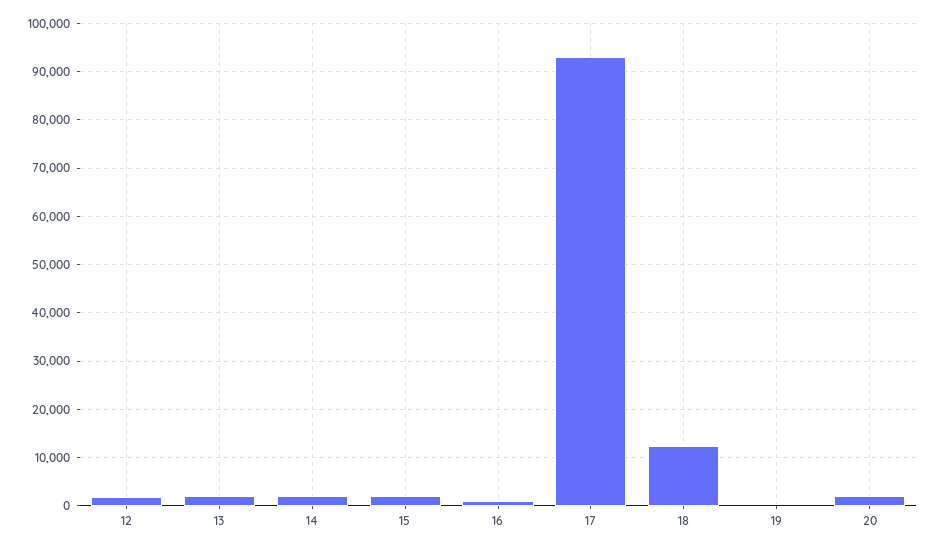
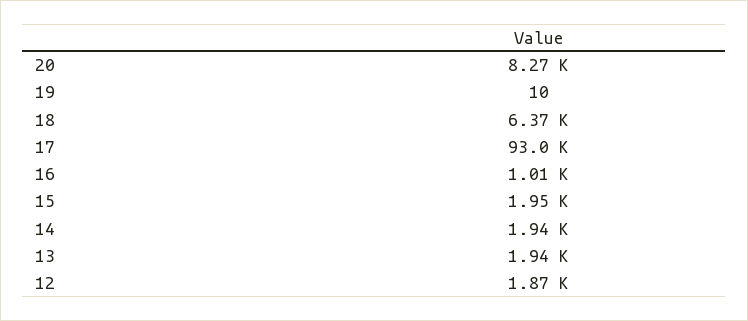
18: 12000 -> 6370
20: 2000 -> 8270

